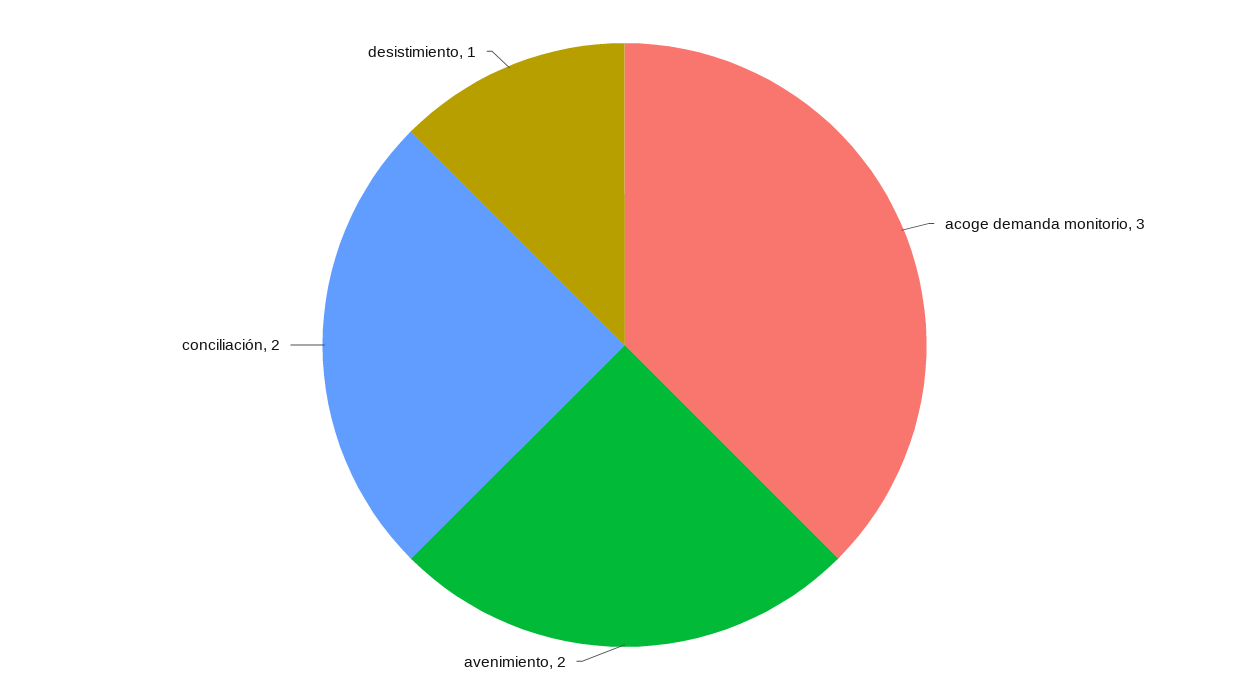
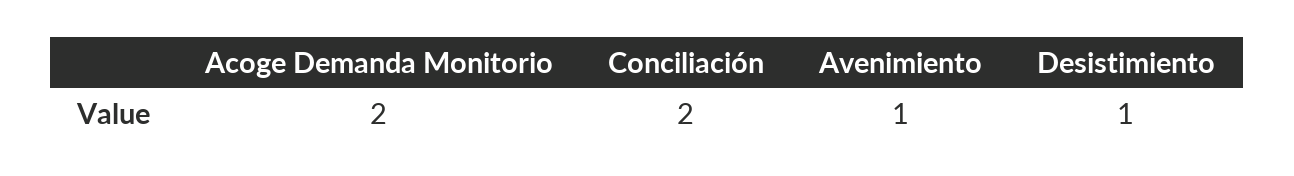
acoge demanda monitorio: 3 -> 2
avenimiento: 2 -> 1

